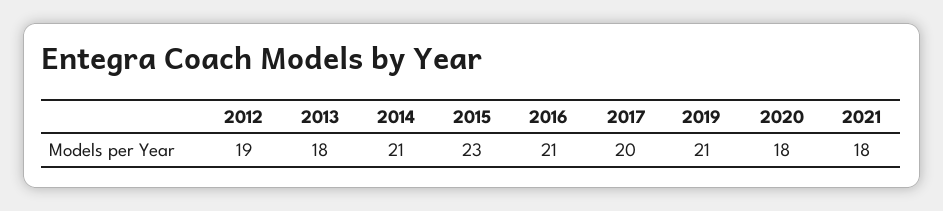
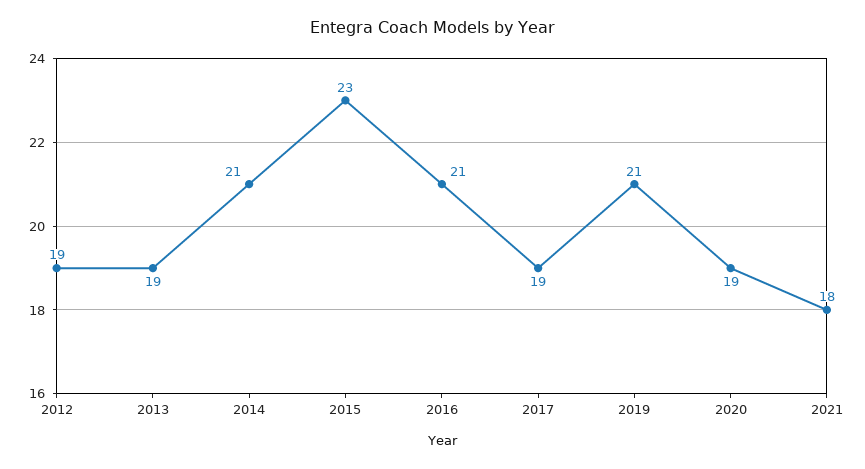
2013: 18 -> 19
2017: 20 -> 19
2020: 18 -> 19

